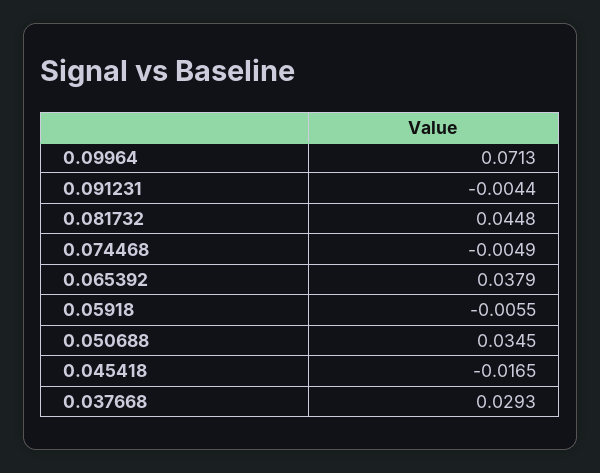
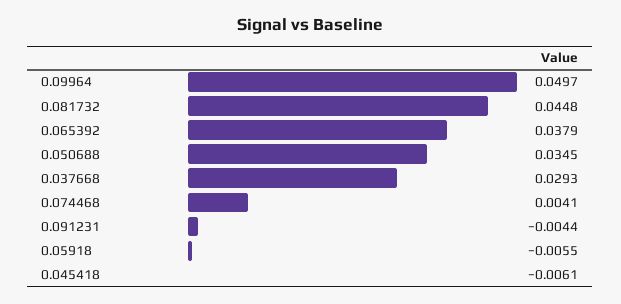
0.09964: 0.0713 -> 0.0497
0.074468: -0.0049 -> 0.0041
0.045418: -0.0165 -> -0.0061

